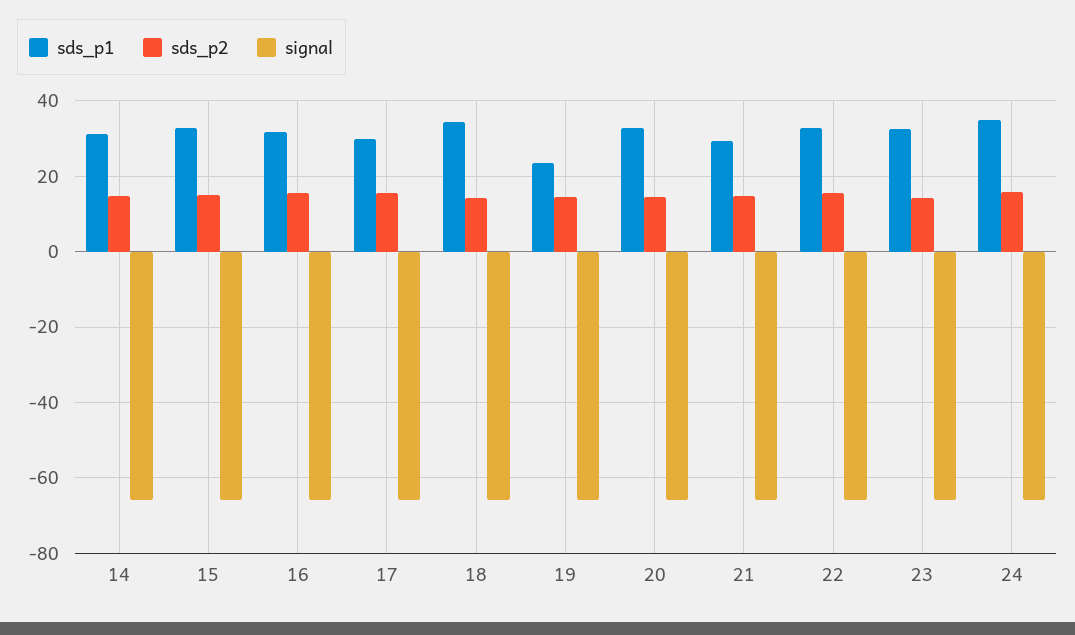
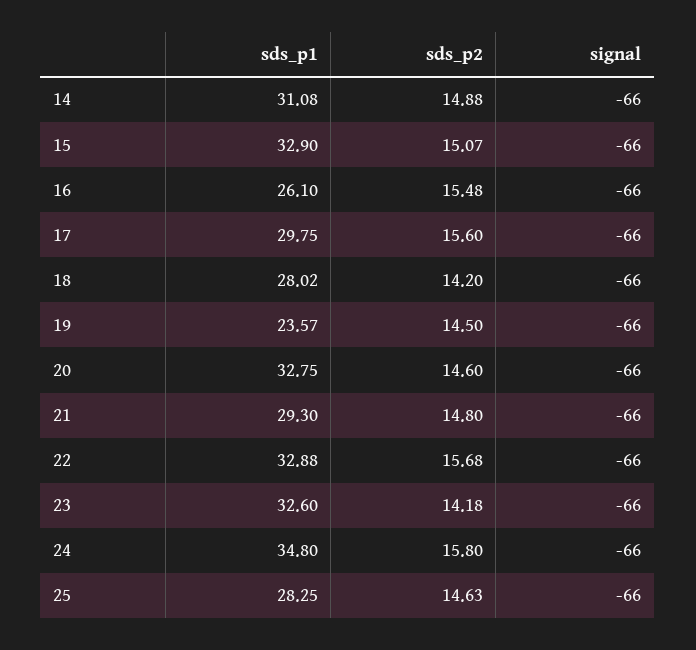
sds_p1, 16: 32 -> 26.1
sds_p1, 18: 34 -> 28.02
sds_p1, 25: none -> 28.25
sds_p2, 25: none -> 14.63
signal, 25: none -> -66

